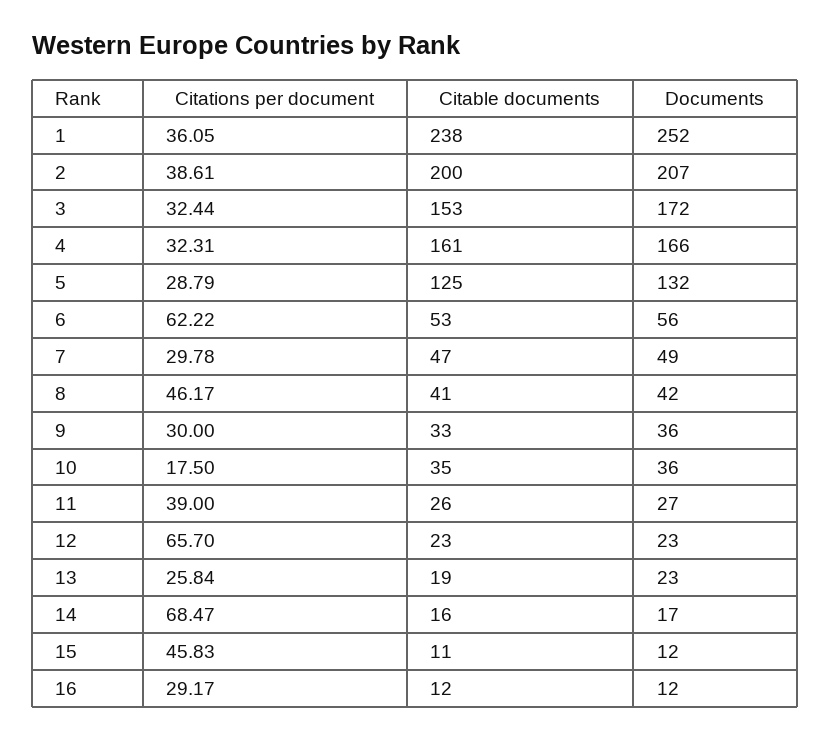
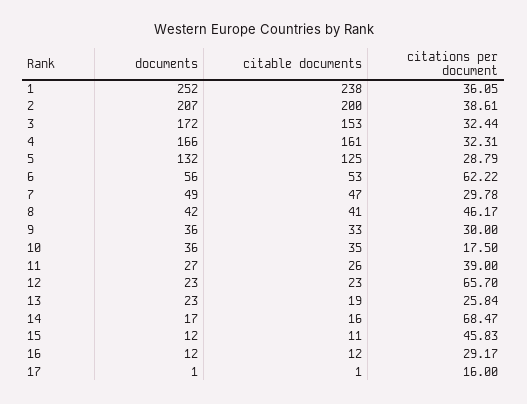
Documents, 17: none -> 1
Citable documents, 17: none -> 1
Citations per document, 17: none -> 16

